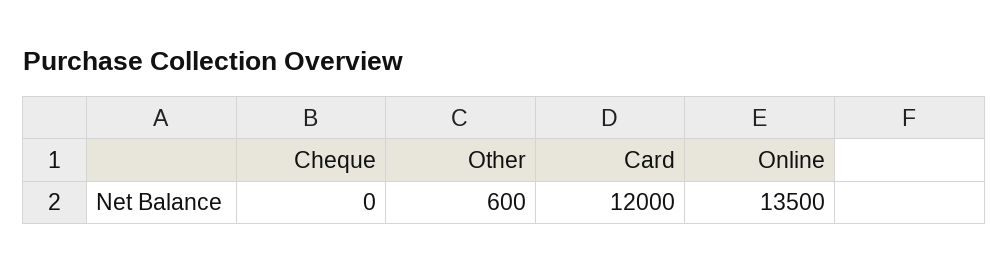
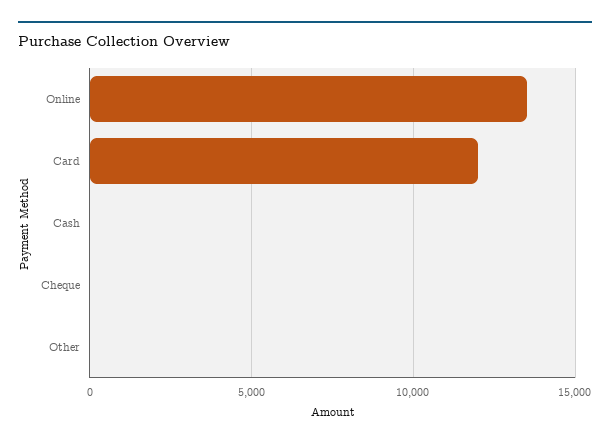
Other: 600 -> 0
Cash: none -> 0

